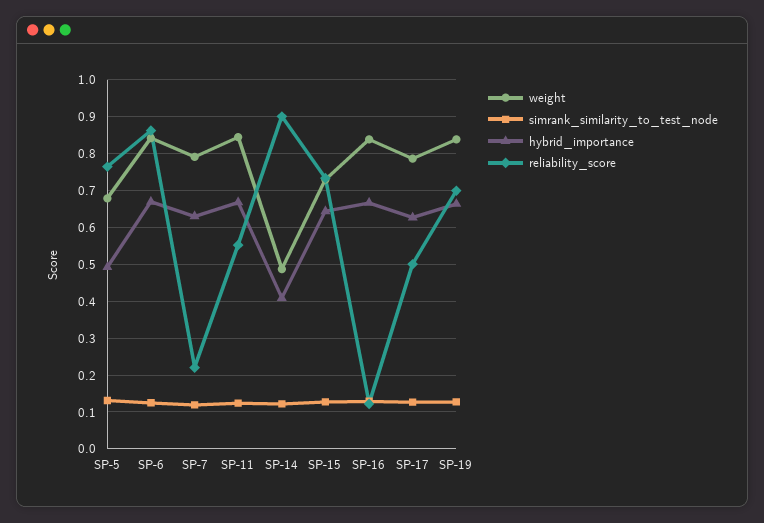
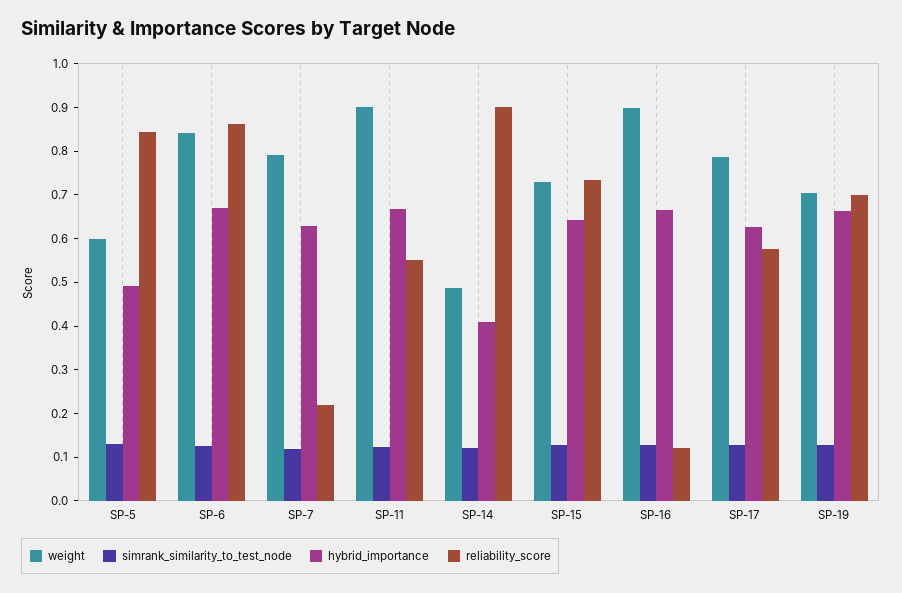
weight, SP-5: 0.68 -> 0.6
reliability_score, SP-5: 0.76 -> 0.84
weight, SP-11: 0.84 -> 0.9
weight, SP-16: 0.84 -> 0.9
reliability_score, SP-17: 0.5 -> 0.58
weight, SP-19: 0.84 -> 0.7

